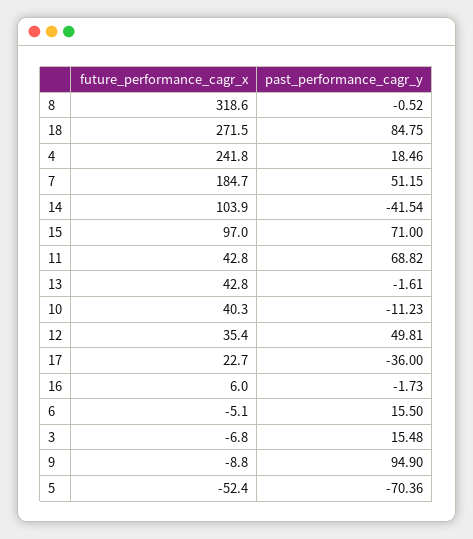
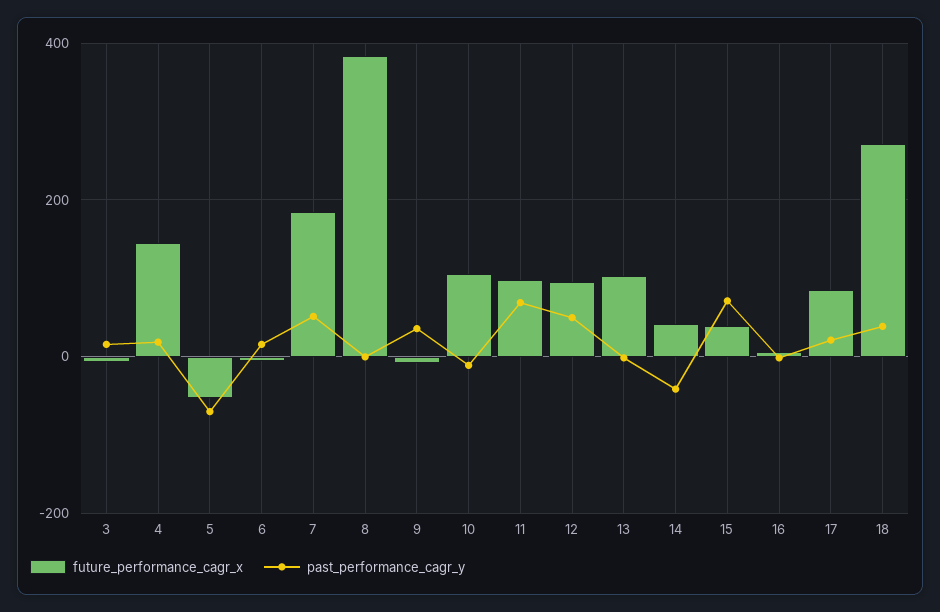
future_performance_cagr_x, 8: 318.6 -> 380
past_performance_cagr_y, 18: 84.75 -> 40
future_performance_cagr_x, 4: 241.8 -> 140
future_performance_cagr_x, 14: 103.9 -> 40
future_performance_cagr_x, 15: 97 -> 40
future_performance_cagr_x, 11: 42.8 -> 100
future_performance_cagr_x, 13: 42.8 -> 100
future_performance_cagr_x, 10: 40.3 -> 100
future_performance_cagr_x, 12: 35.4 -> 100
future_performance_cagr_x, 17: 22.7 -> 80
past_performance_cagr_y, 17: -36 -> 20
past_performance_cagr_y, 9: 94.9 -> 40

